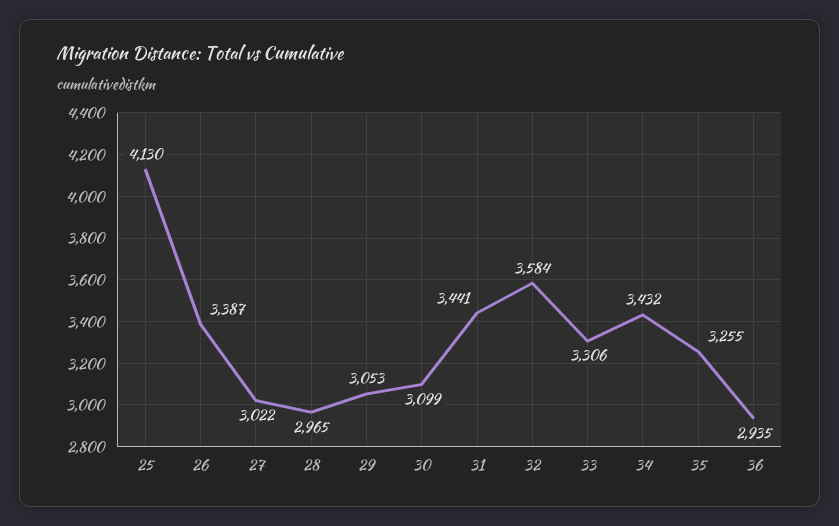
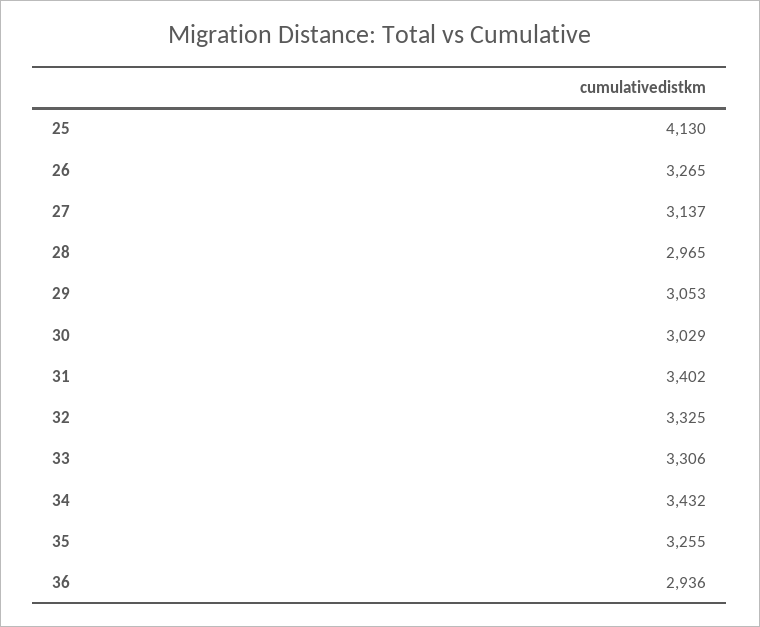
26: 3387 -> 3265
27: 3022 -> 3137
30: 3099 -> 3029
31: 3441 -> 3402
32: 3584 -> 3325
36: 2935 -> 2936

